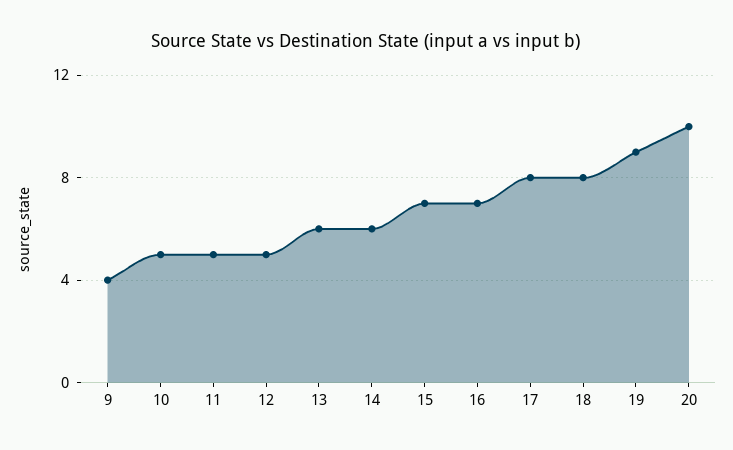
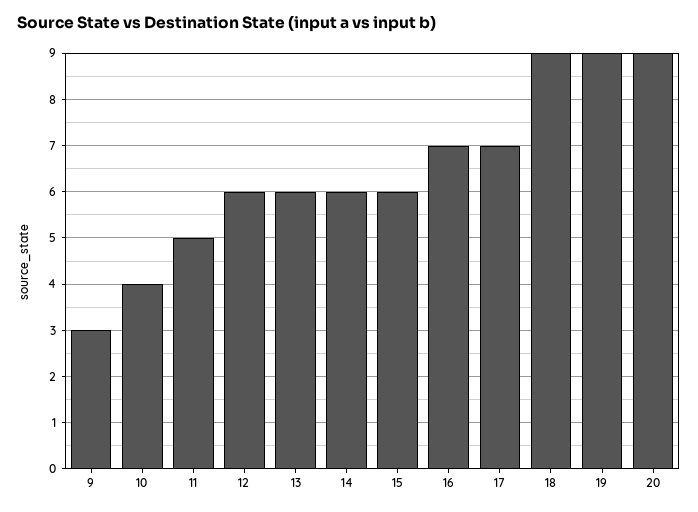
9: 4 -> 3
10: 5 -> 4
12: 5 -> 6
15: 7 -> 6
17: 8 -> 7
18: 8 -> 9
20: 10 -> 9

